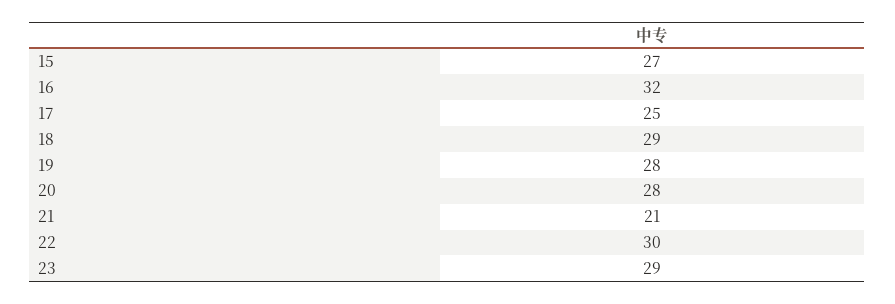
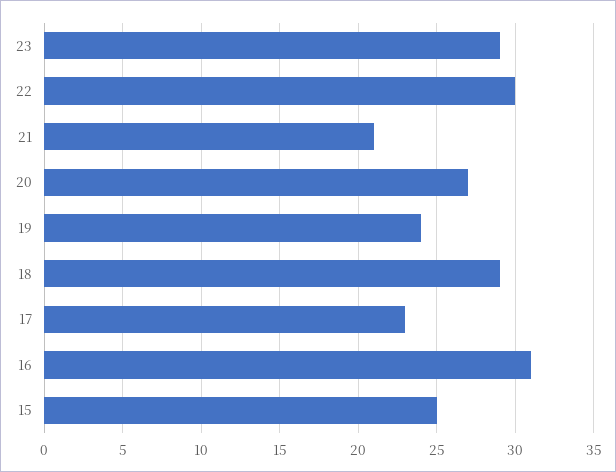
15: 27 -> 25
16: 32 -> 31
17: 25 -> 23
19: 28 -> 24
20: 28 -> 27

